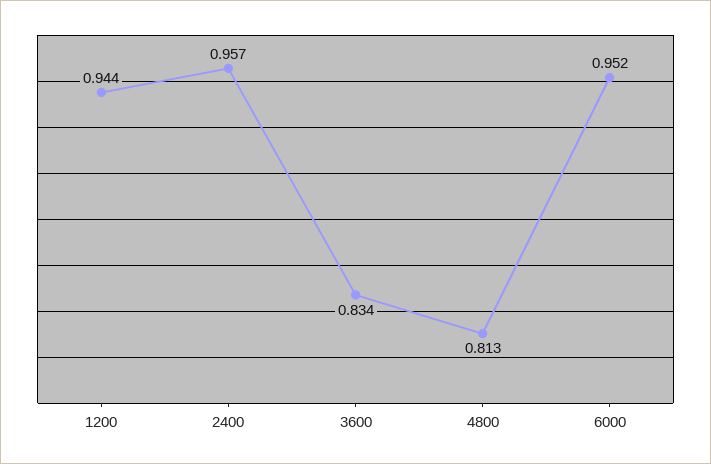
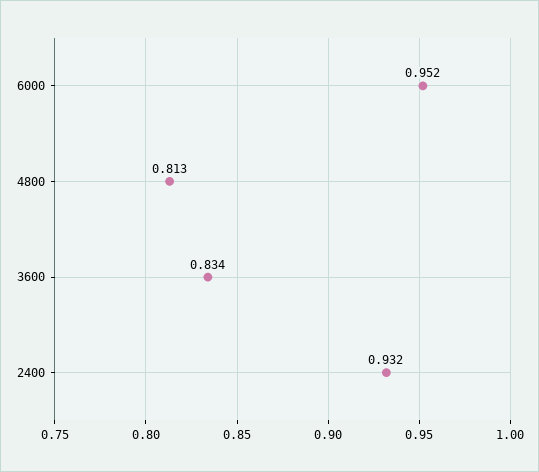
1200: 0.944 -> none
2400: 0.957 -> 0.932

